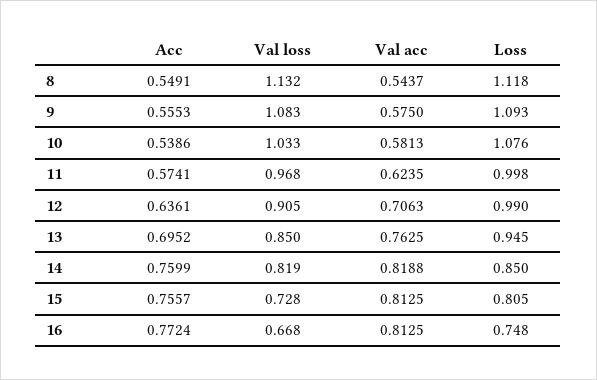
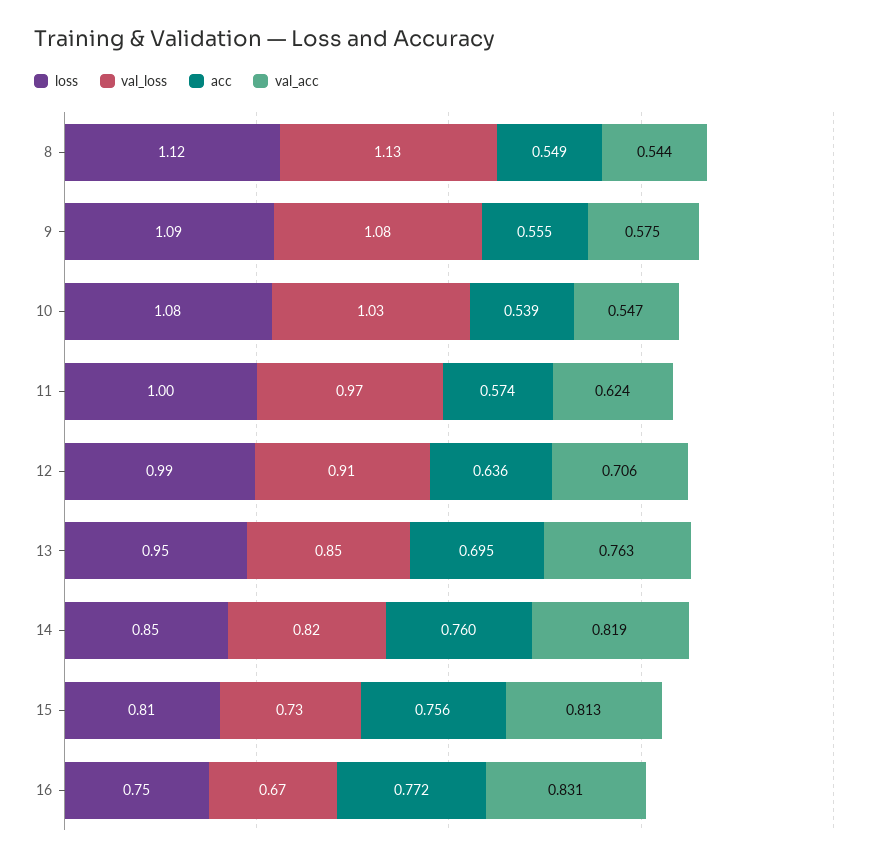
Val acc, 10: 0.5813 -> 0.547
Val acc, 16: 0.8125 -> 0.831

